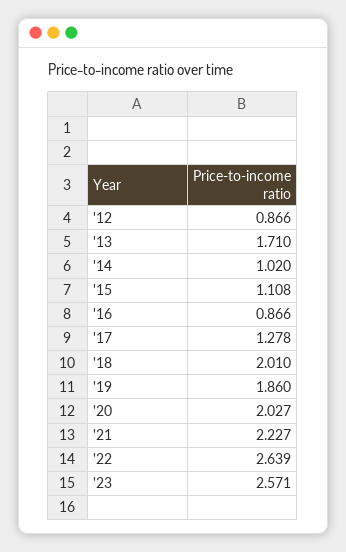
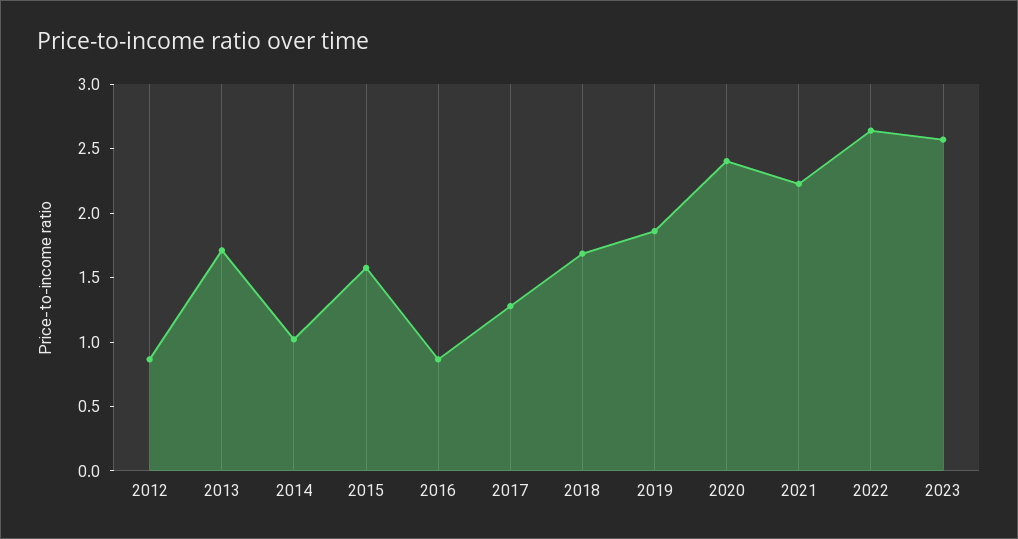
'15: 1.108 -> 1.6
'18: 2.01 -> 1.7
'20: 2.027 -> 2.4

